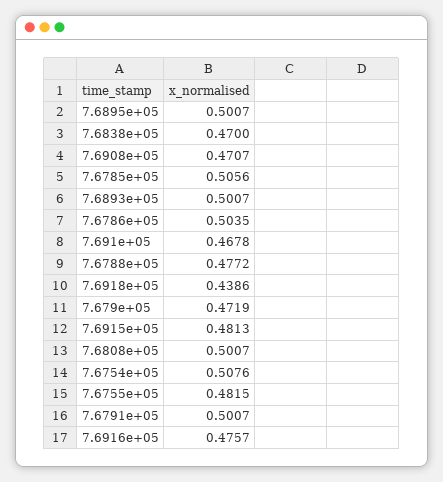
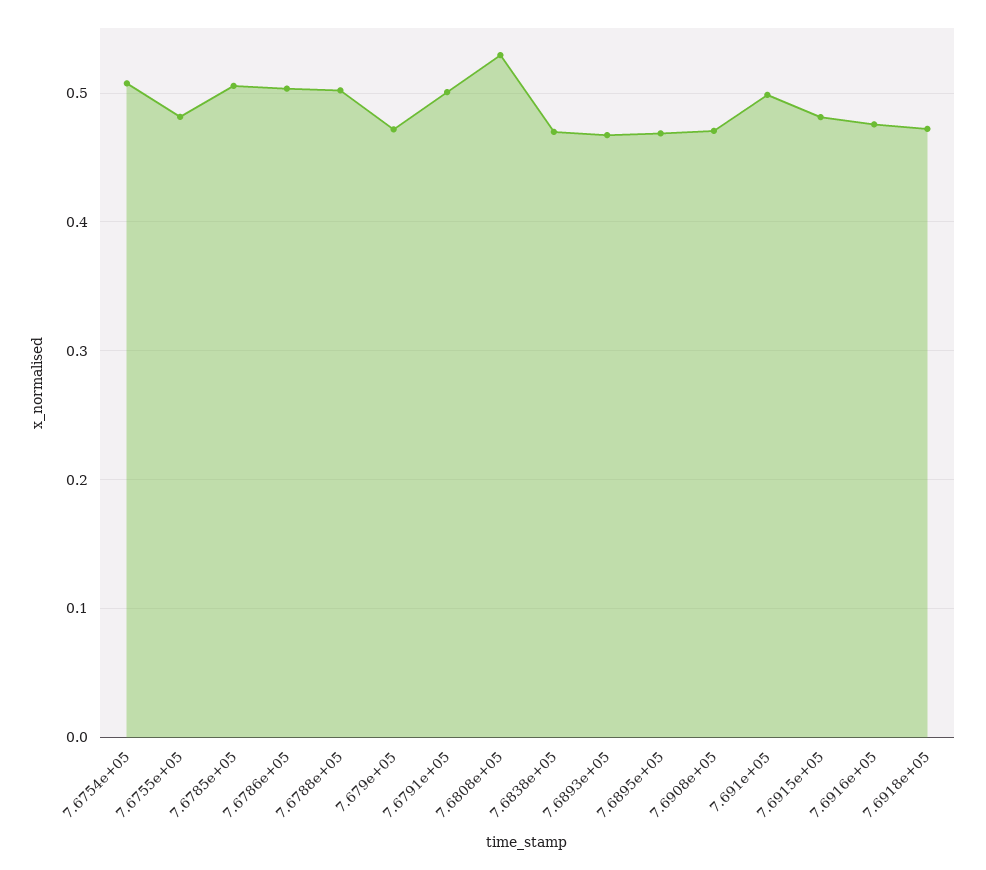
7.6895e+05: 0.5007 -> 0.47
7.6893e+05: 0.5007 -> 0.47
7.691e+05: 0.4678 -> 0.5
7.6788e+05: 0.4772 -> 0.5
7.6918e+05: 0.4386 -> 0.47
7.6808e+05: 0.5007 -> 0.53

